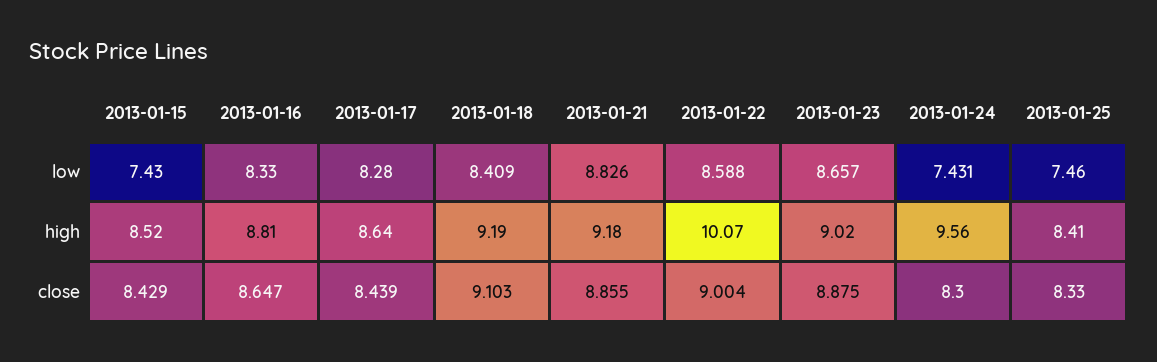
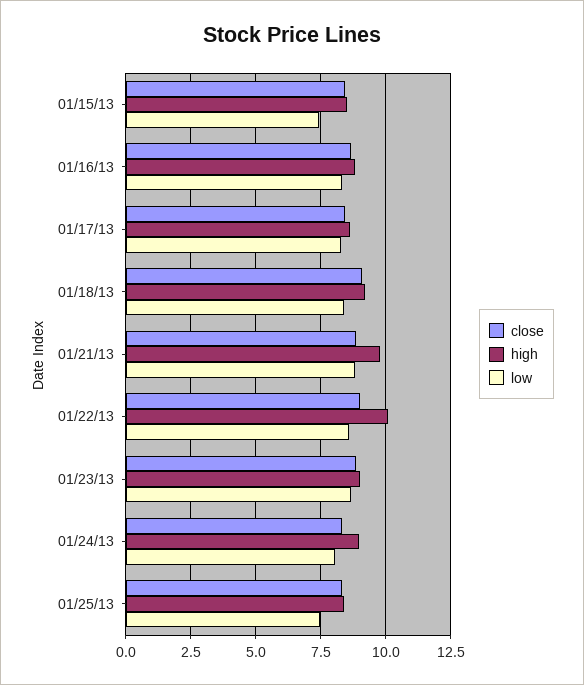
low, 2013-01-24: 7.431 -> 8
high, 2013-01-21: 9.18 -> 9.75
high, 2013-01-24: 9.56 -> 9

